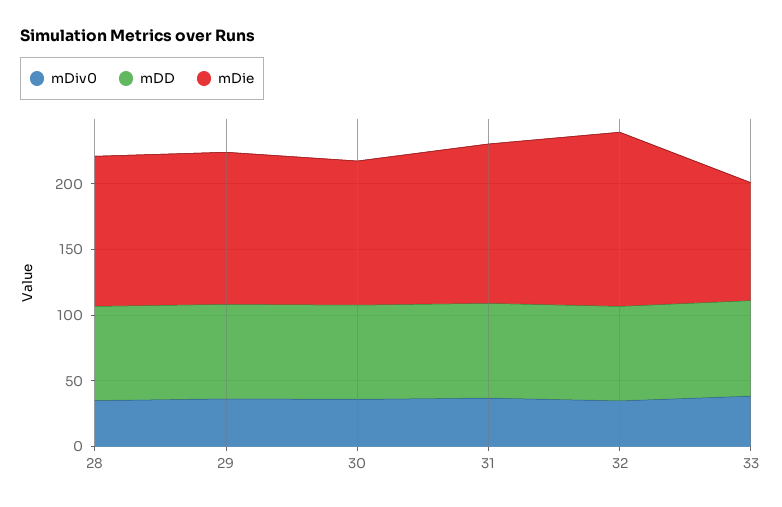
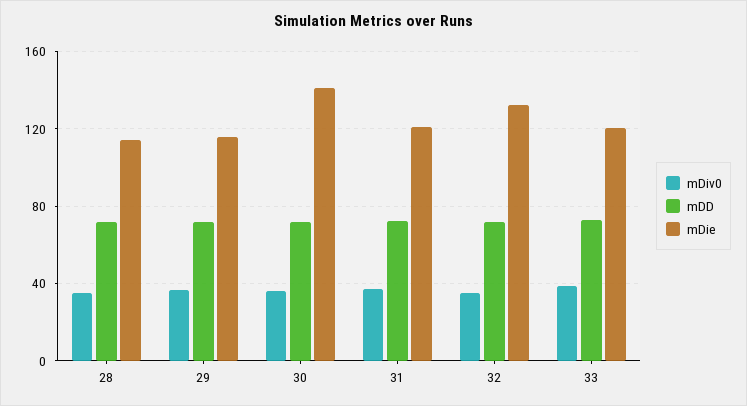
mDie, 30: 110 -> 140
mDie, 33: 90 -> 120

